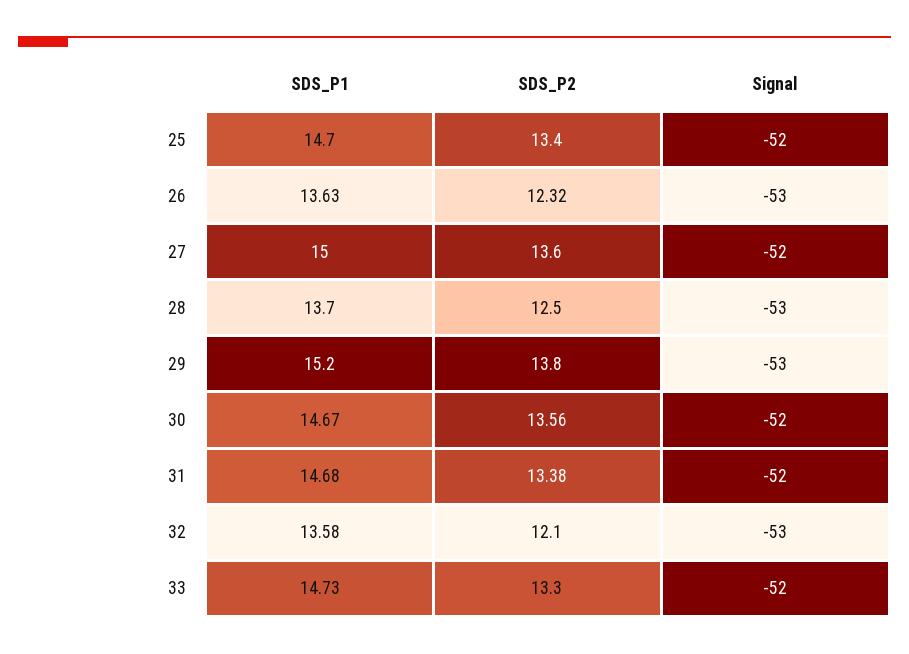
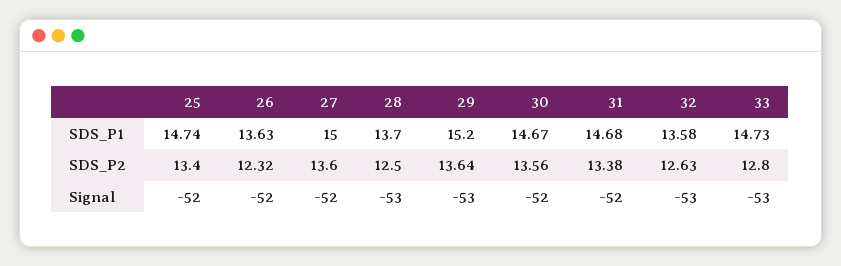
SDS_P1, 25: 14.7 -> 14.74
Signal, 26: -53 -> -52
SDS_P2, 29: 13.8 -> 13.64
SDS_P2, 32: 12.1 -> 12.63
SDS_P2, 33: 13.3 -> 12.8
Signal, 33: -52 -> -53

